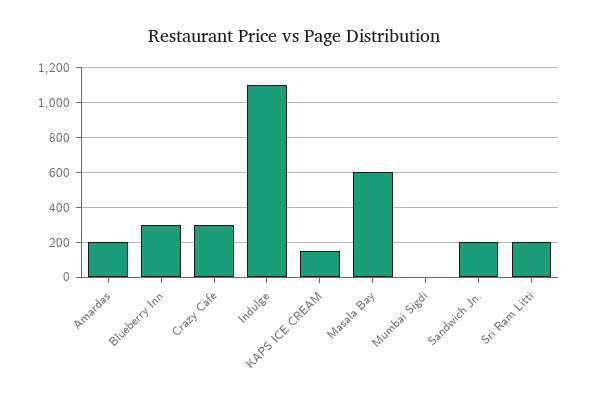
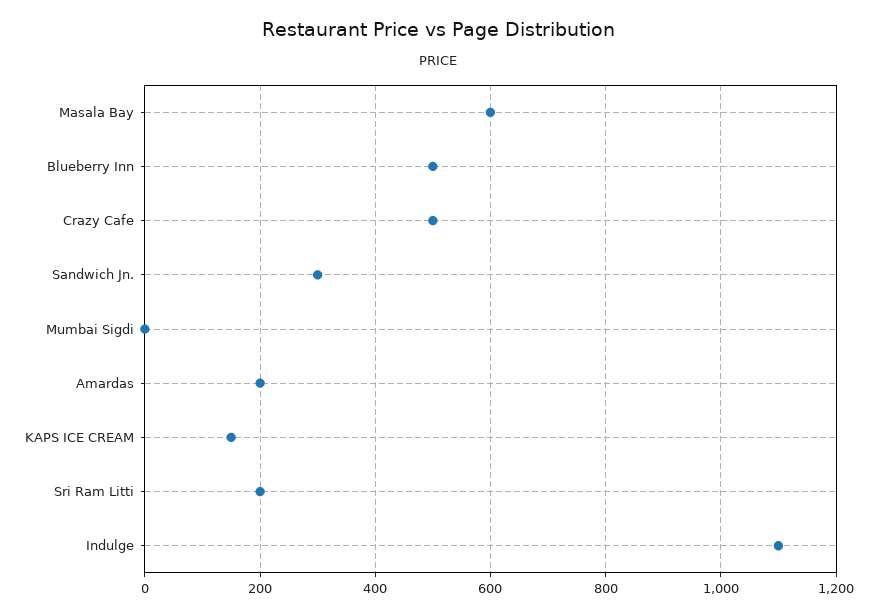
Blueberry Inn: 300 -> 500
Crazy Cafe: 300 -> 500
Sandwich Jn.: 200 -> 300

